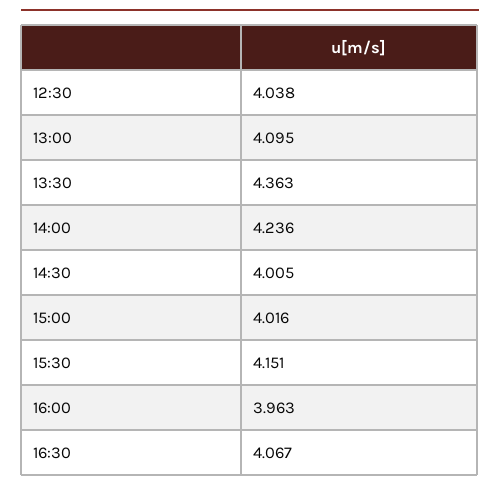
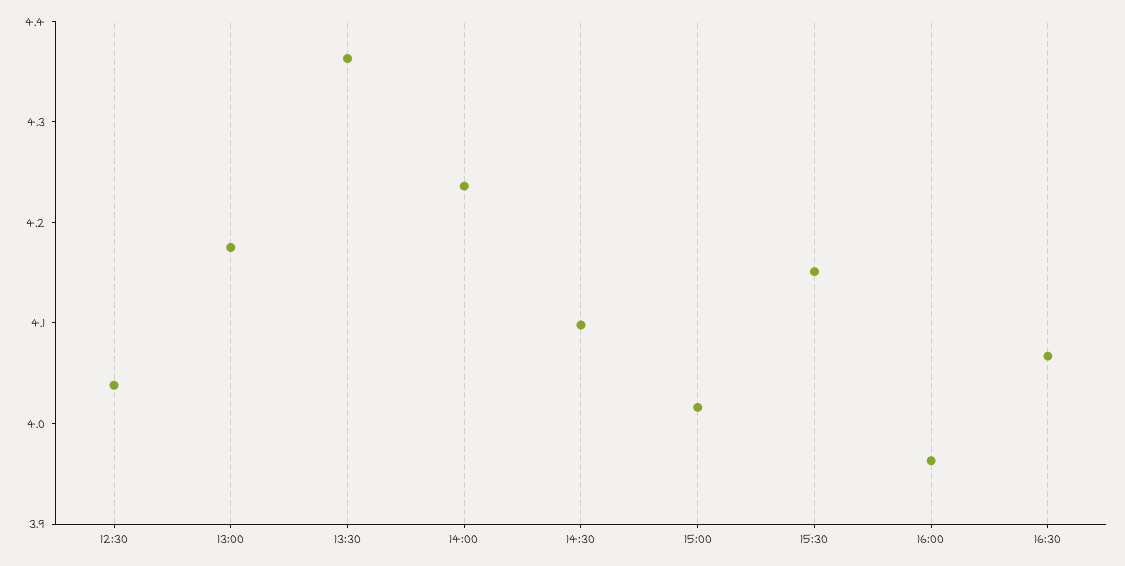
13:00: 4.095 -> 4.18
14:30: 4.005 -> 4.1

